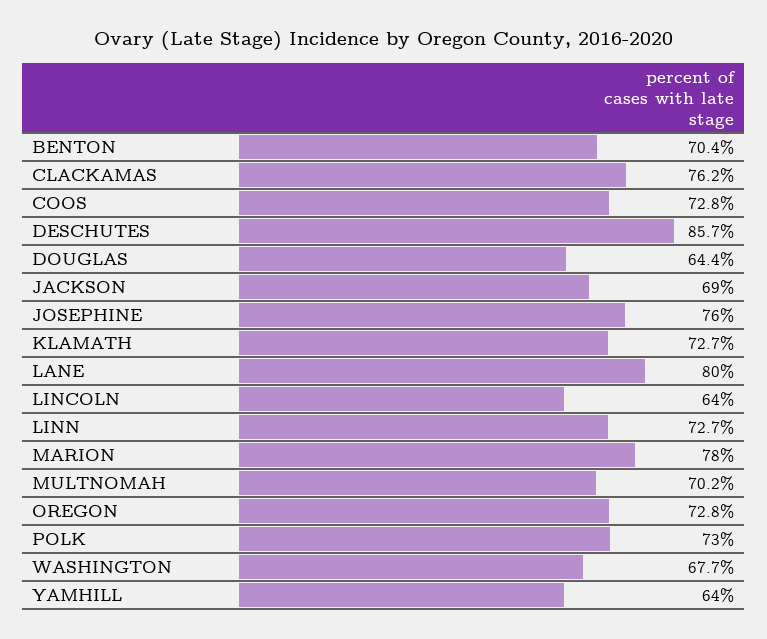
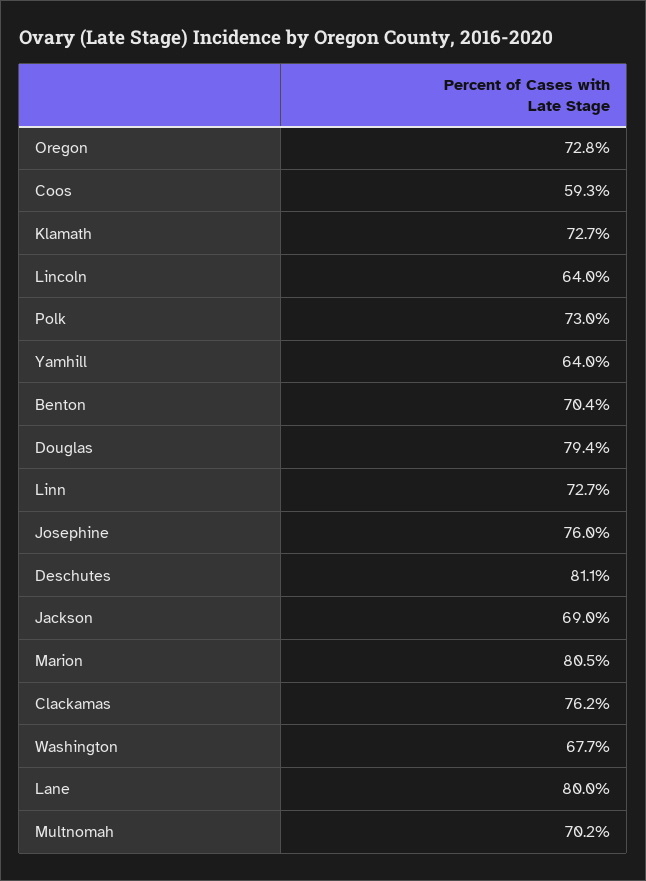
COOS: 72.8 -> 59.3
DESCHUTES: 85.7 -> 81.1
DOUGLAS: 64.4 -> 79.4
MARION: 78 -> 80.5

